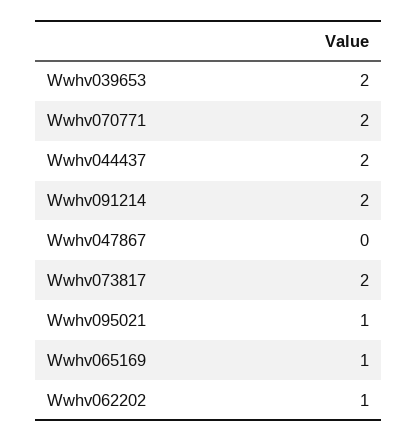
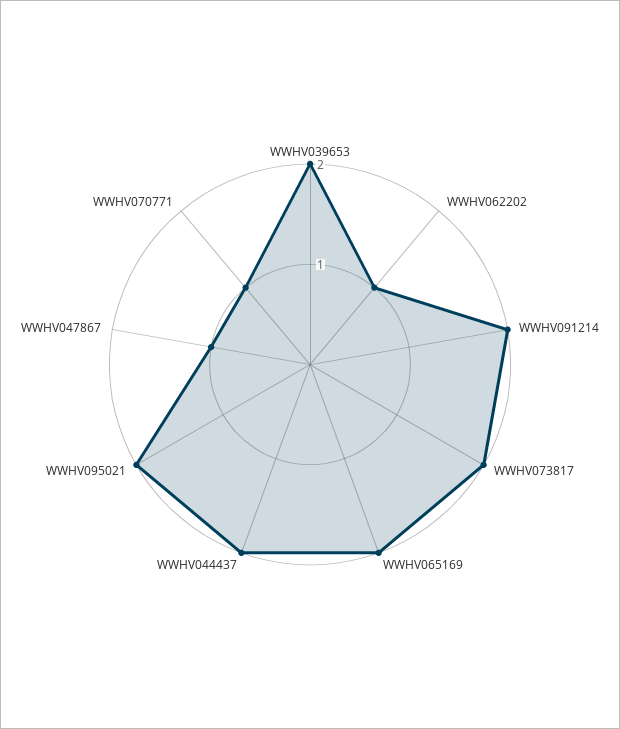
Wwhv070771: 2 -> 1
Wwhv047867: 0 -> 1
Wwhv095021: 1 -> 2
Wwhv065169: 1 -> 2

